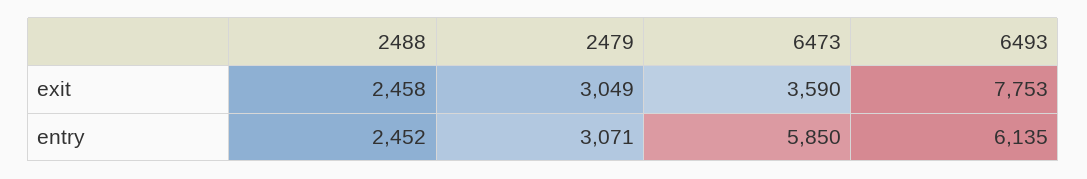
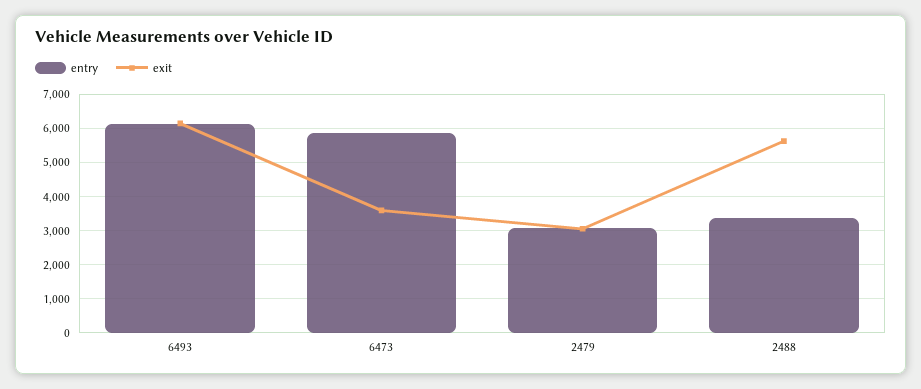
exit, 2488: 2458 -> 5600
exit, 6493: 7753 -> 6200
entry, 2488: 2452 -> 3400

